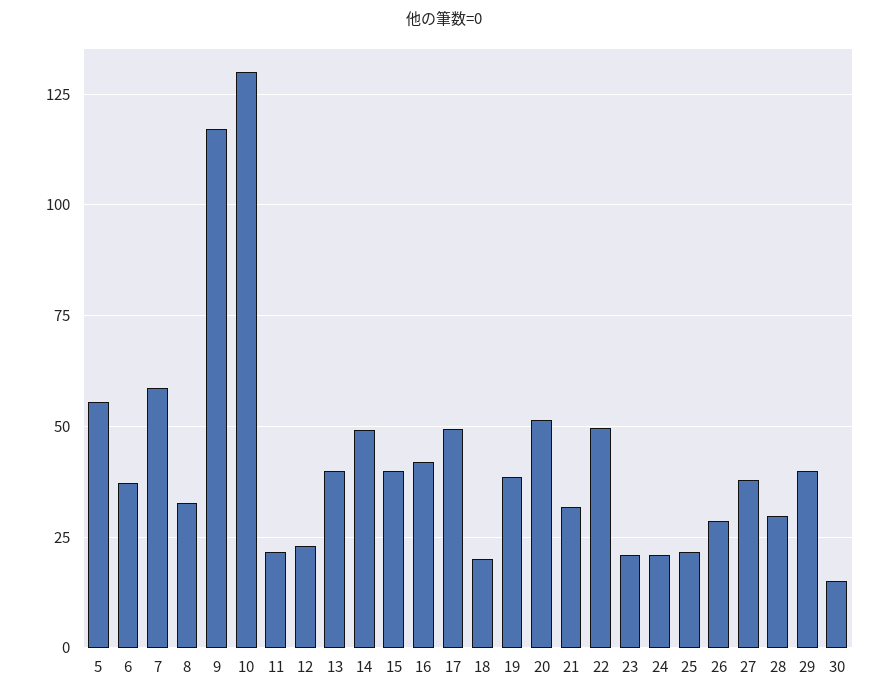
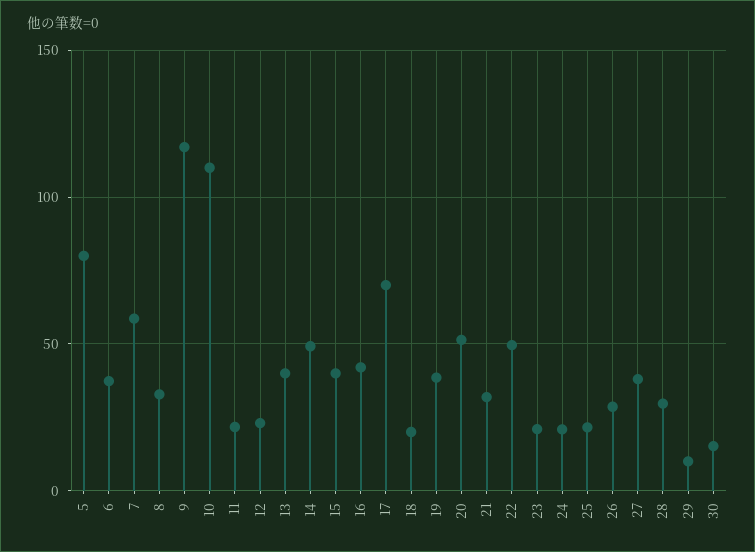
5: 55 -> 80
10: 130 -> 110
17: 50 -> 70
29: 40 -> 10

